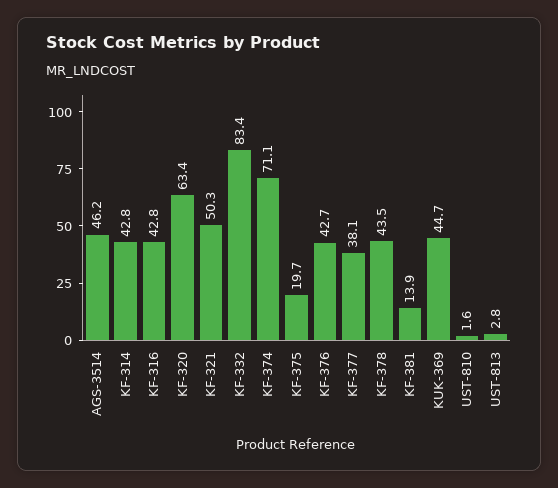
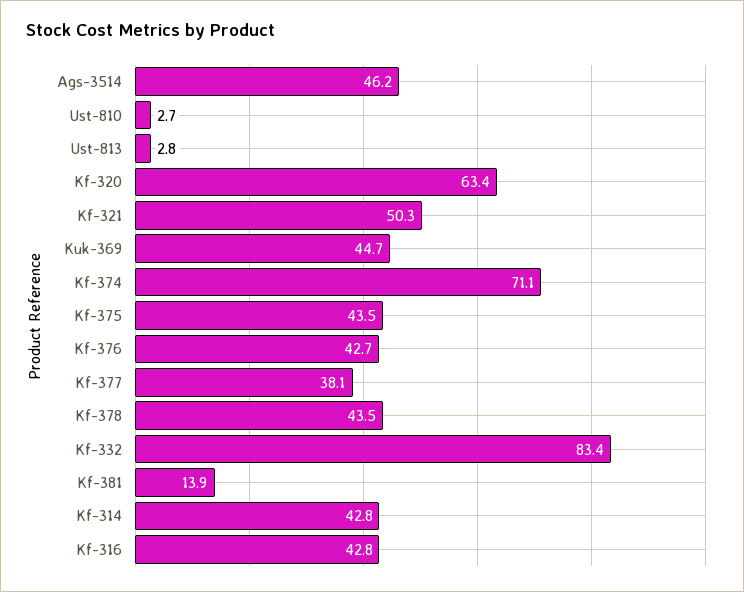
KF-375: 19.7 -> 43.5
UST-810: 1.6 -> 2.7

